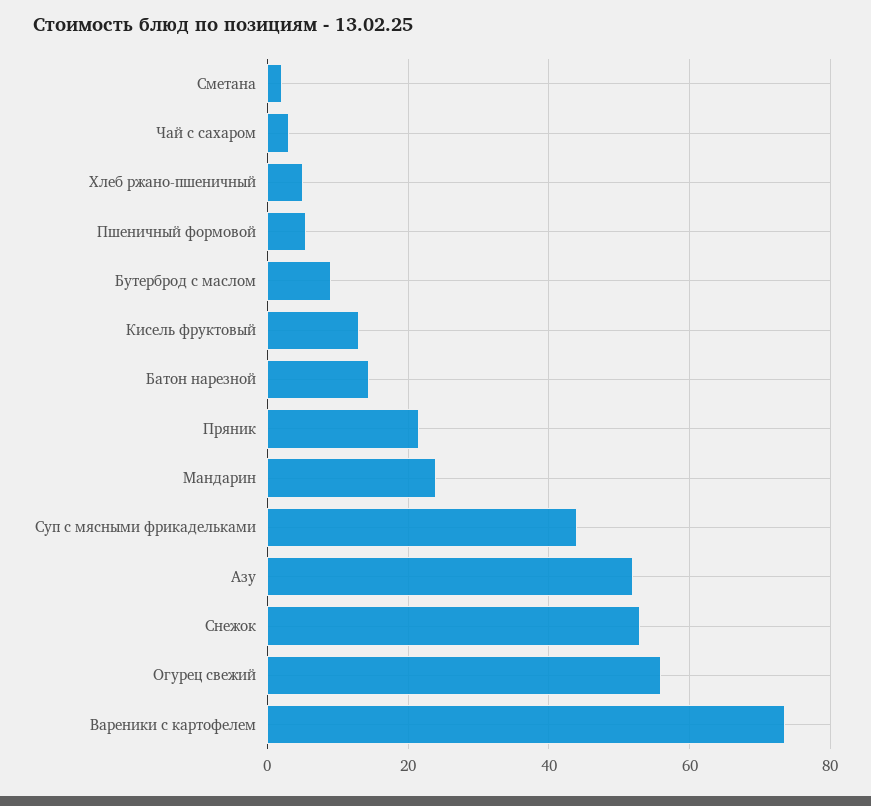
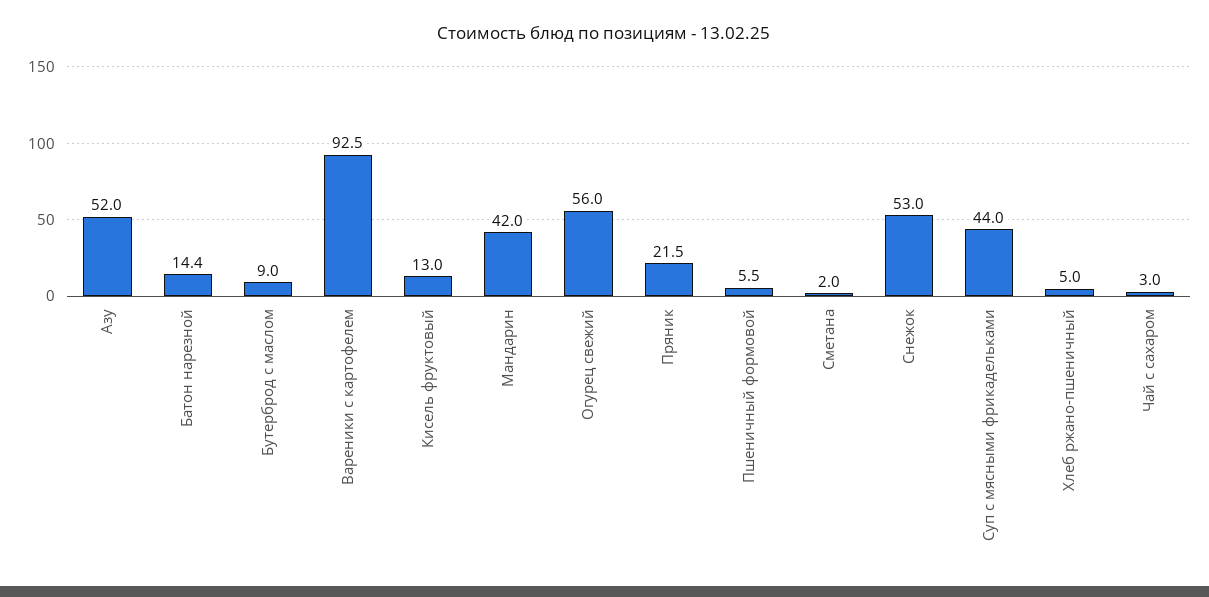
Мандарин: 24 -> 42
Вареники с картофелем: 74 -> 92.5

